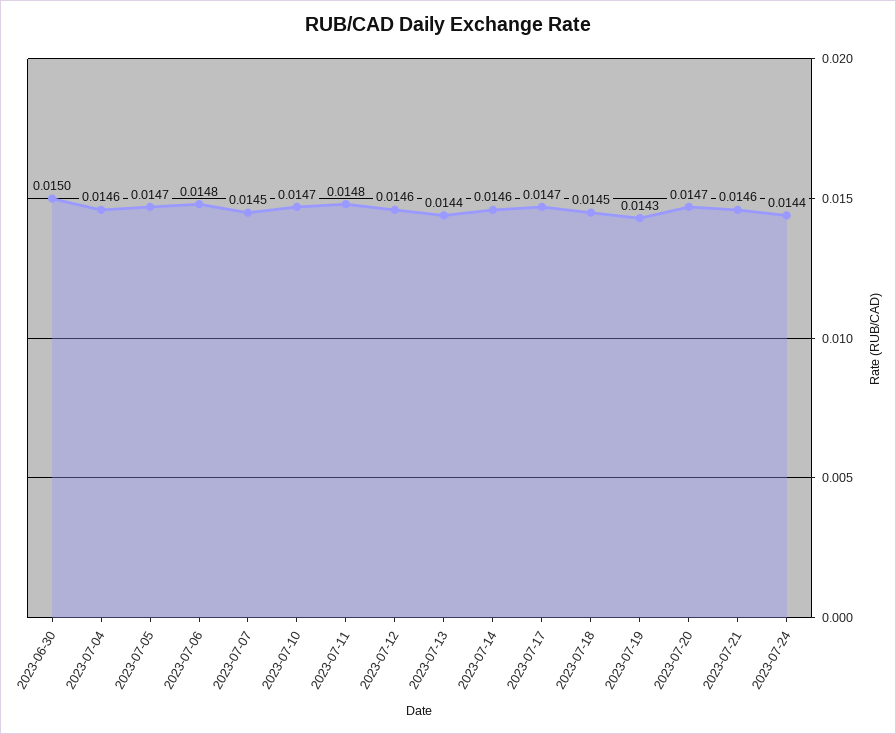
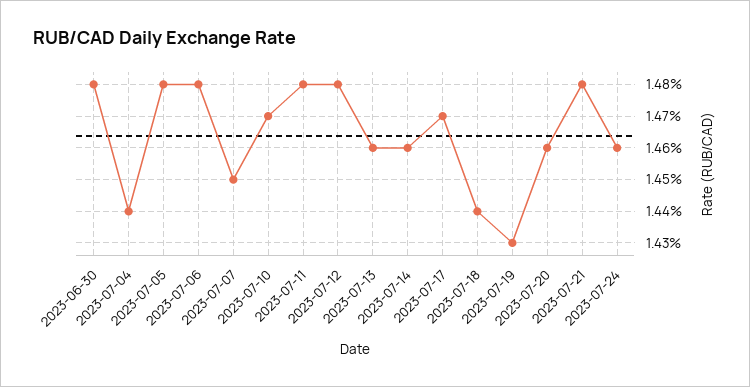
2023-06-30: 0.015 -> 0.0148
2023-07-04: 0.0146 -> 0.0144
2023-07-05: 0.0147 -> 0.0148
2023-07-12: 0.0146 -> 0.0148
2023-07-13: 0.0144 -> 0.0146
2023-07-18: 0.0145 -> 0.0144
2023-07-20: 0.0147 -> 0.0146
2023-07-21: 0.0146 -> 0.0148
2023-07-24: 0.0144 -> 0.0146

